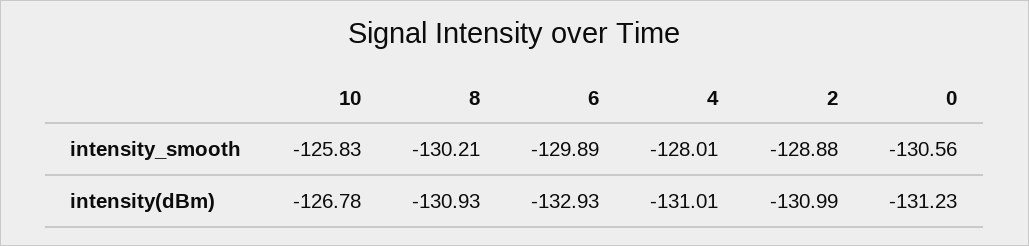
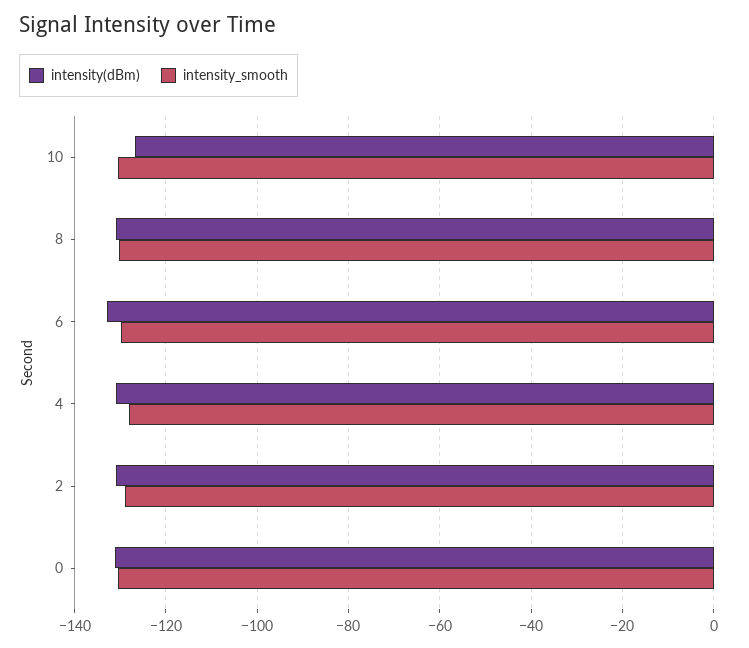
intensity_smooth, 10: -125.83 -> -130

